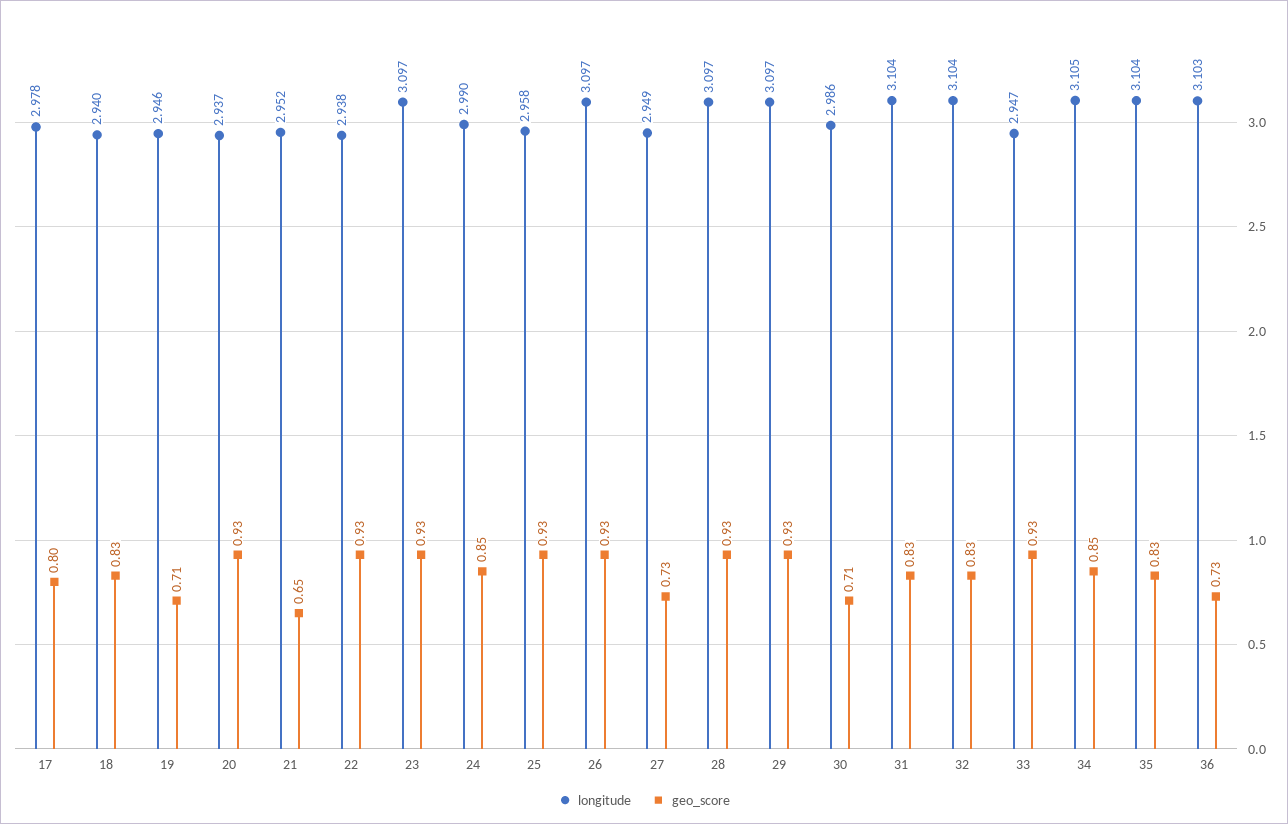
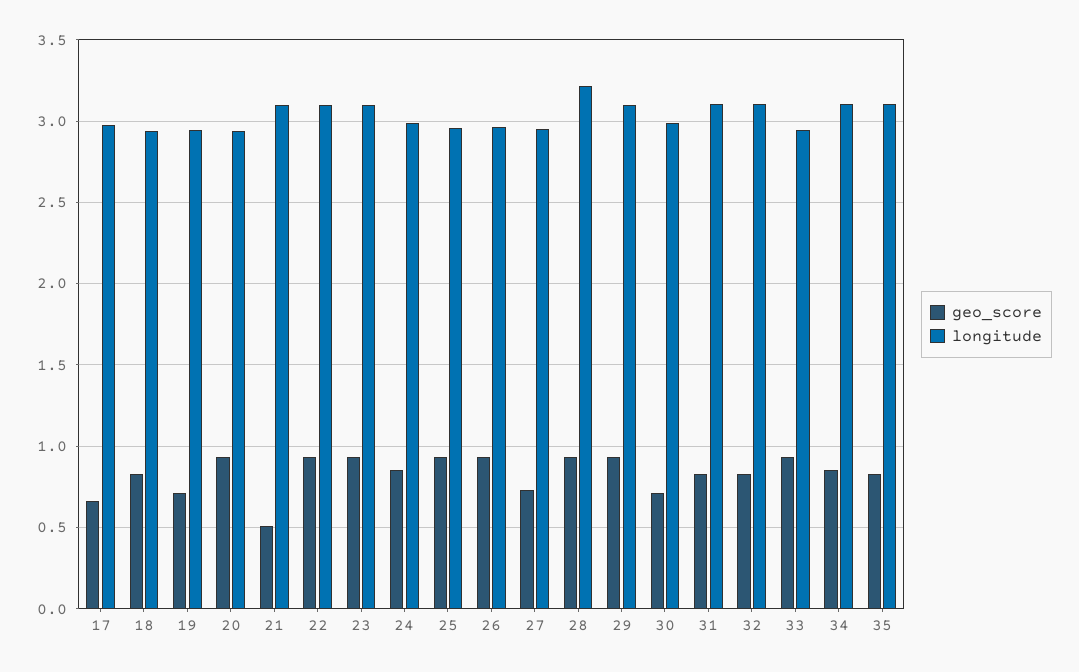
geo_score, 17: 0.8 -> 0.65
longitude, 21: 2.952 -> 3.1
geo_score, 21: 0.65 -> 0.5
longitude, 22: 2.938 -> 3.1
longitude, 26: 3.097 -> 2.95
longitude, 28: 3.097 -> 3.2
longitude, 36: 3.103 -> none
geo_score, 36: 0.73 -> none

